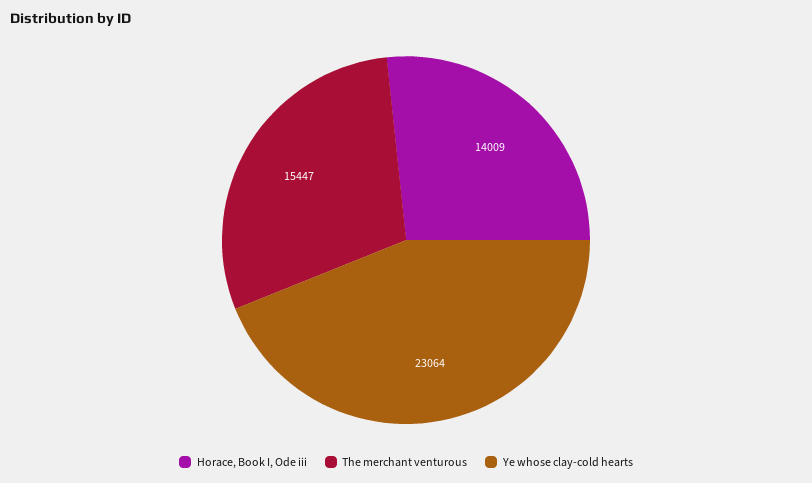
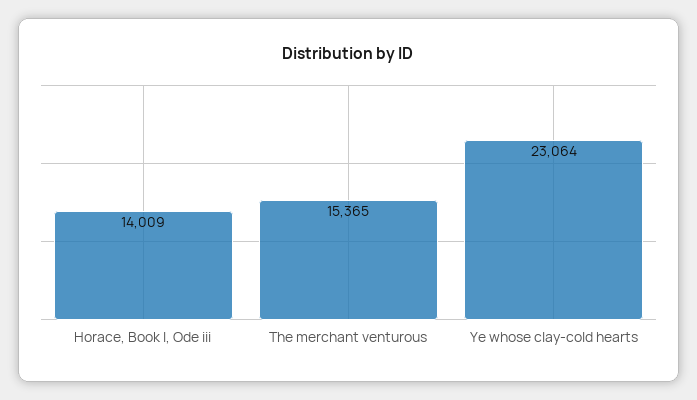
The merchant venturous: 15447 -> 15365

